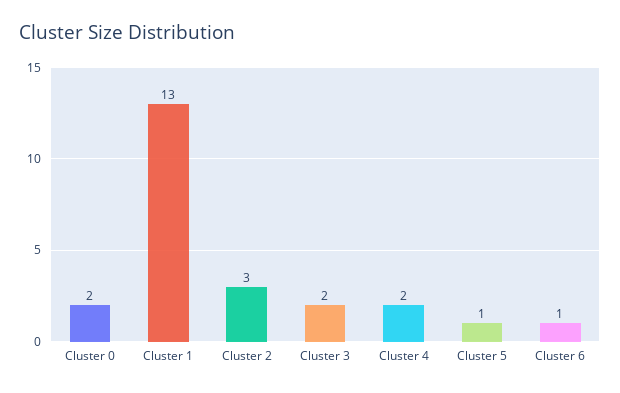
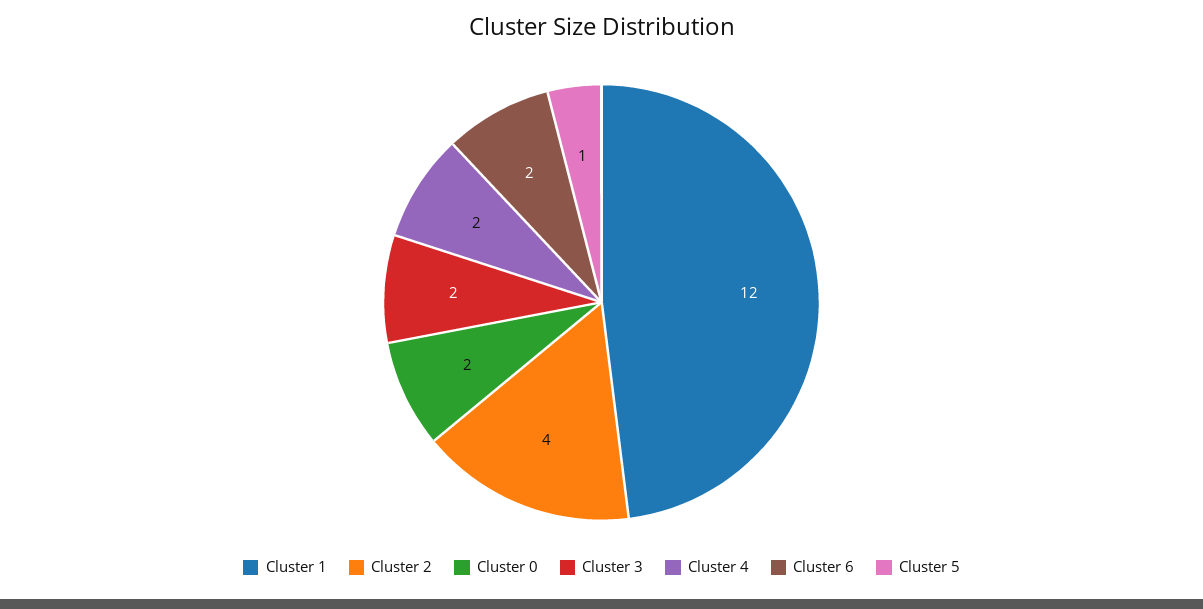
Cluster 1: 13 -> 12
Cluster 2: 3 -> 4
Cluster 6: 1 -> 2

